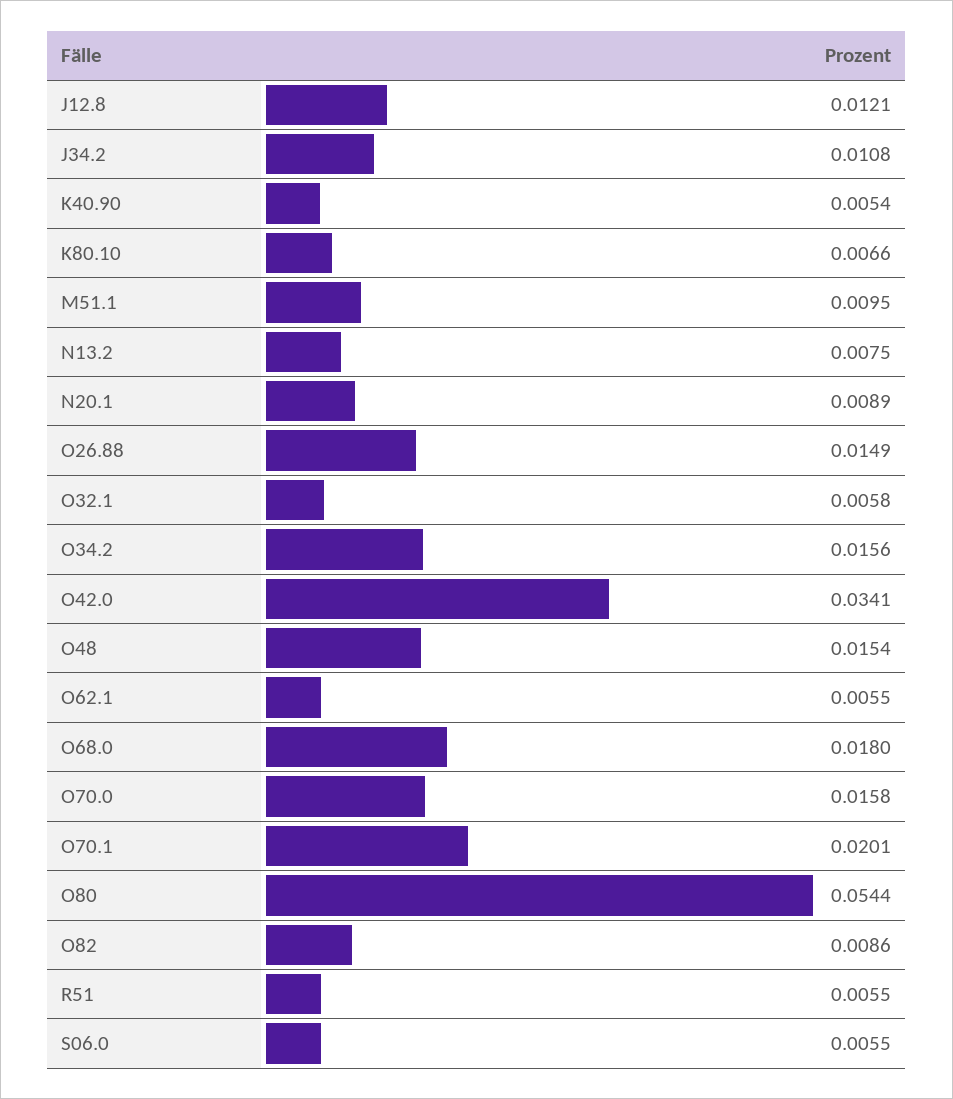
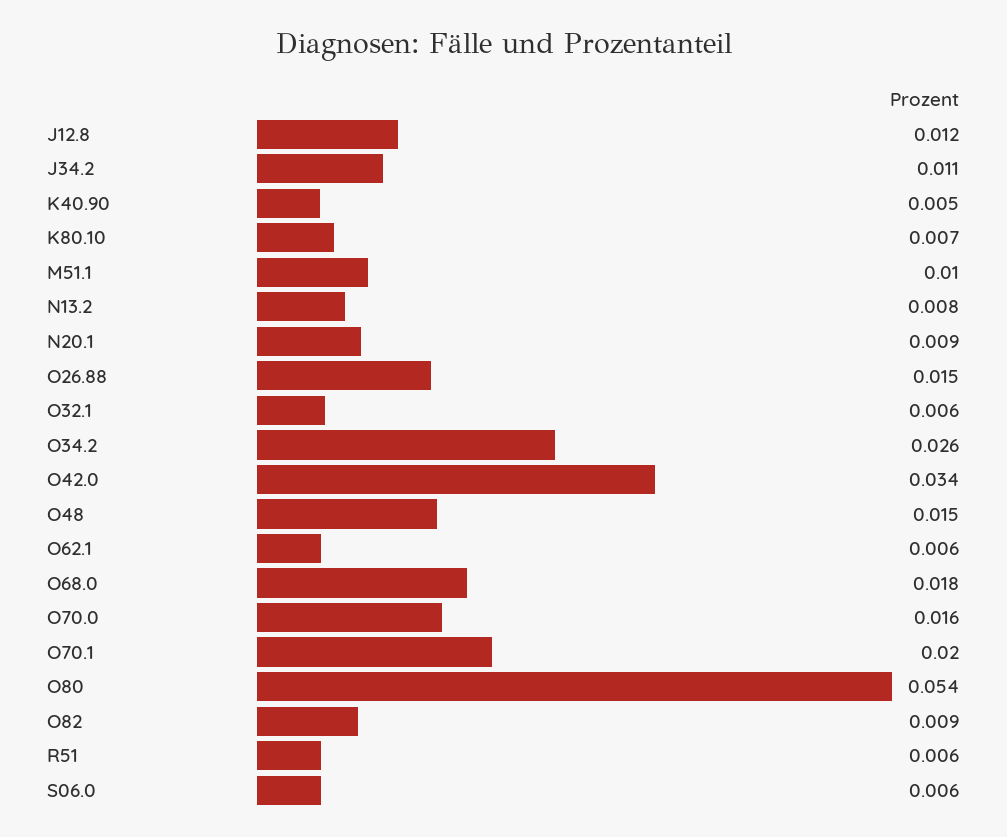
O34.2: 0.0156 -> 0.026

